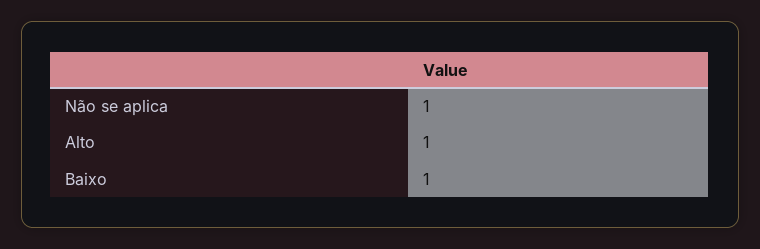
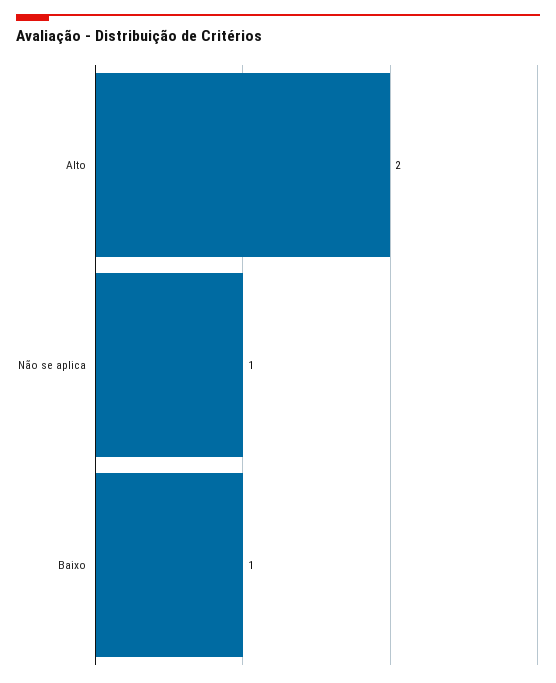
Alto: 1 -> 2

